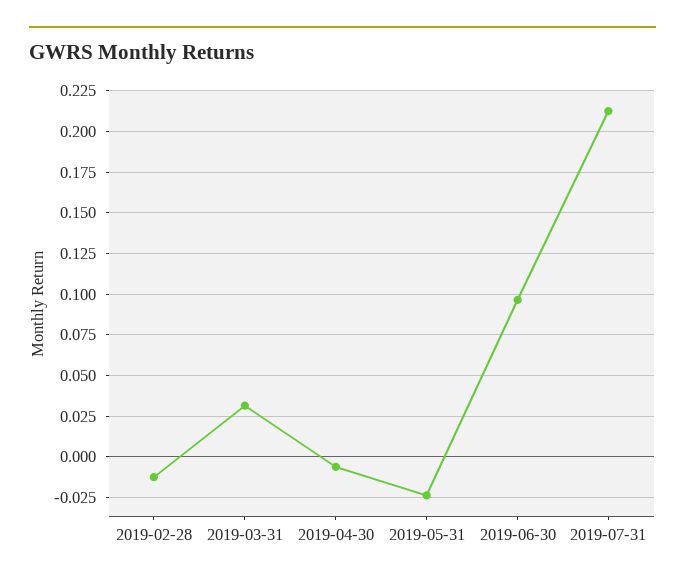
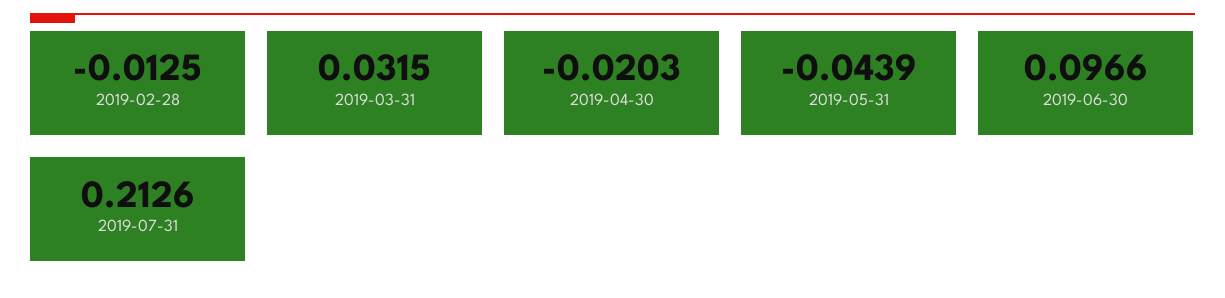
2019-04-30: -0.005 -> -0.0203
2019-05-31: -0.025 -> -0.0439

